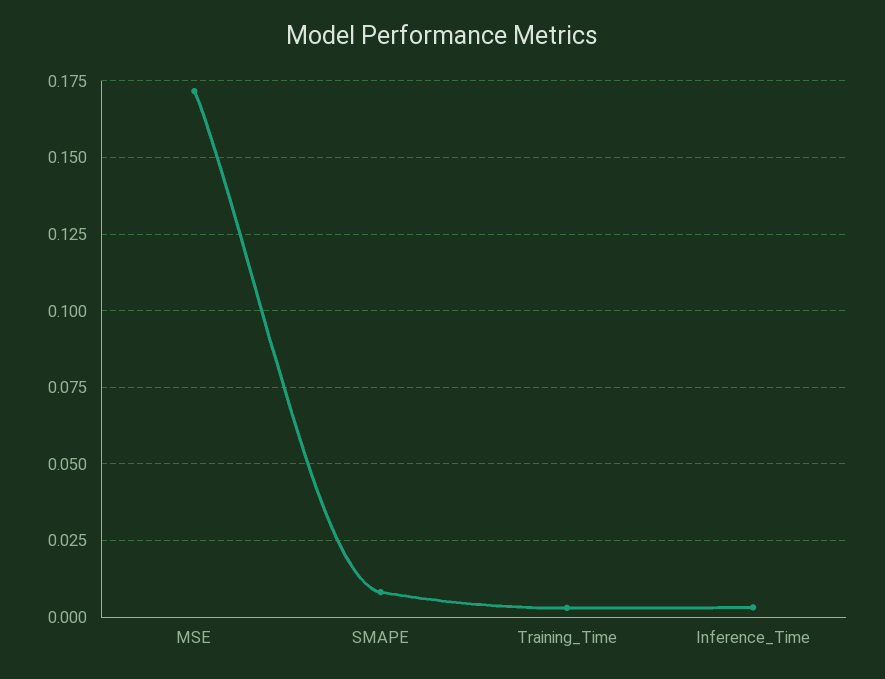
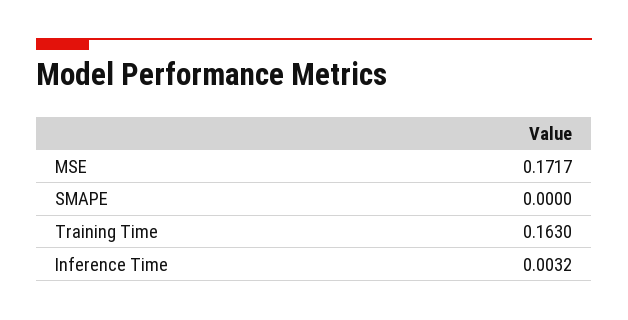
SMAPE: 0.0075 -> 0
Training_Time: 0.0025 -> 0.163

